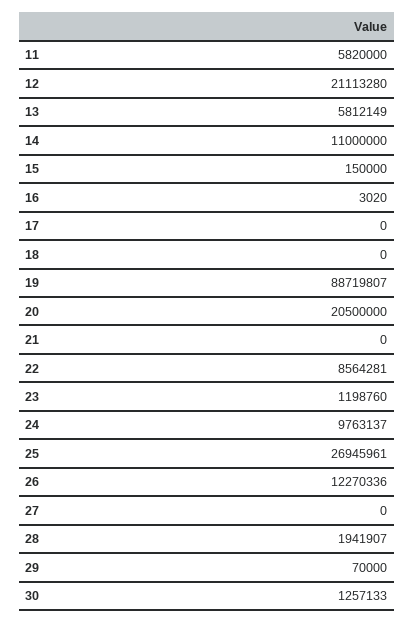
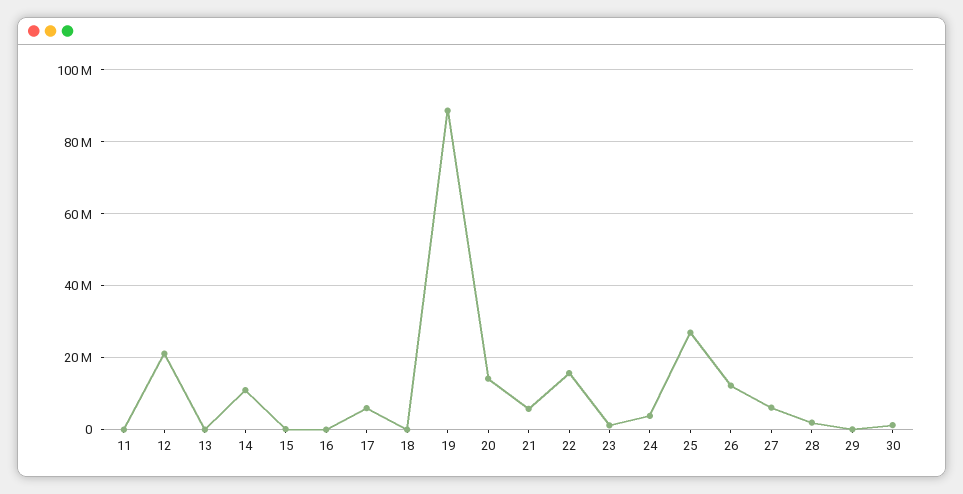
11: 5820000 -> 0
13: 5812149 -> 0
17: 0 -> 6000000
20: 20500000 -> 14000000
21: 0 -> 6000000
22: 8564281 -> 16000000
24: 9763137 -> 4000000
27: 0 -> 6000000

